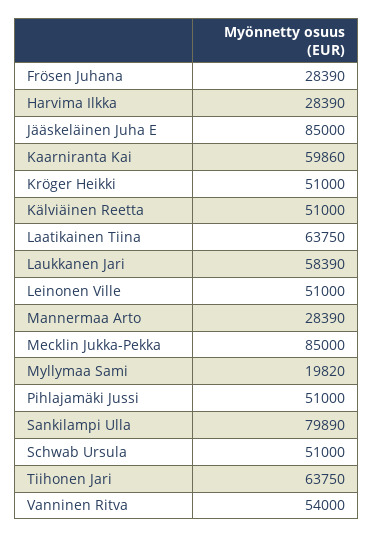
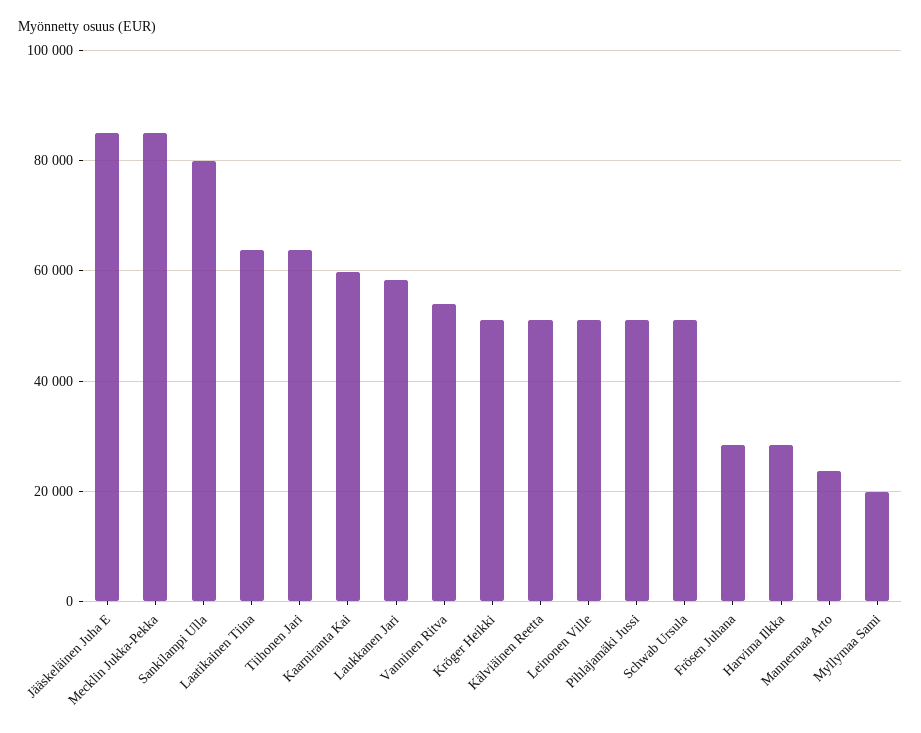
Mannermaa Arto: 28390 -> 24000

